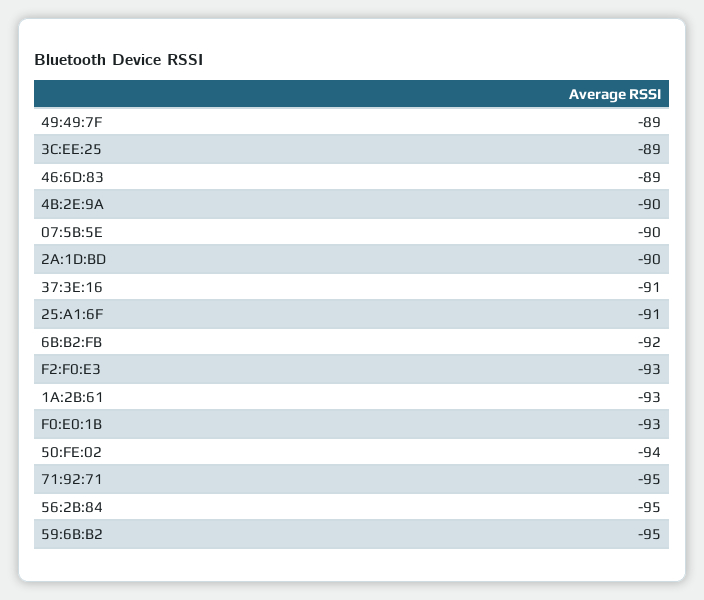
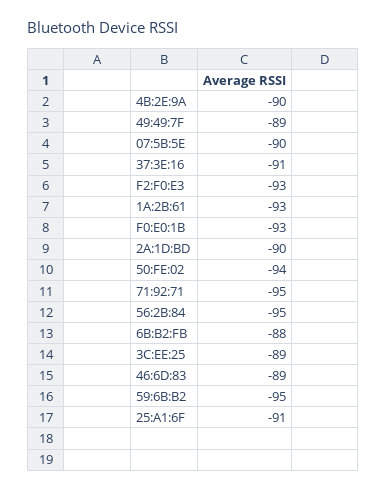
6B:B2:FB: -92 -> -88

